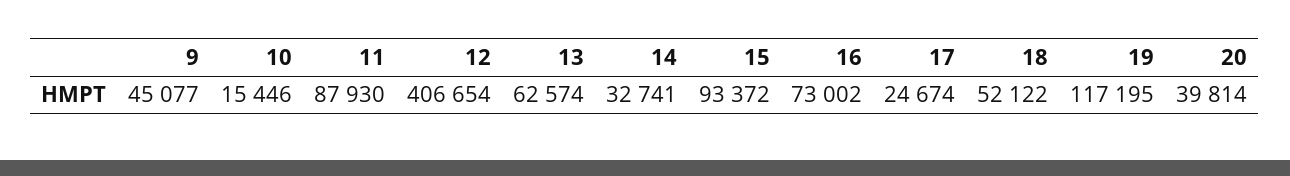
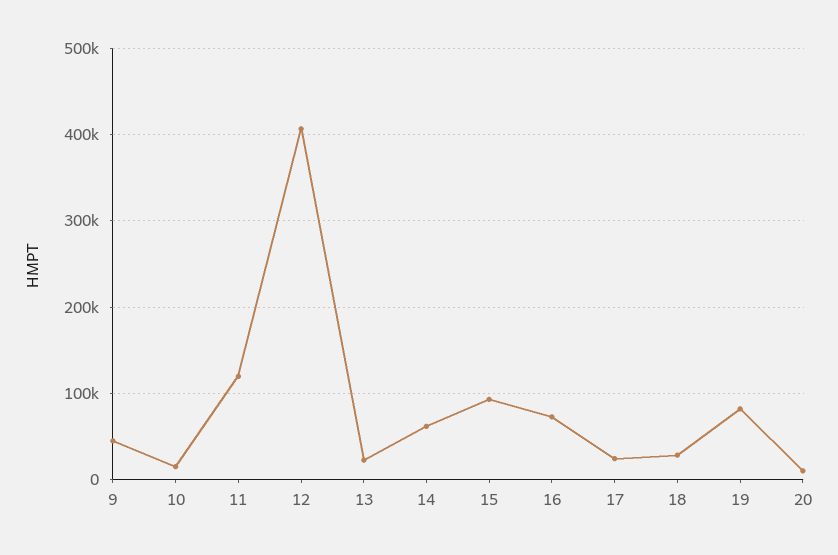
11: 87930 -> 120000
13: 62574 -> 20000
14: 32741 -> 60000
18: 52122 -> 30000
19: 117195 -> 80000
20: 39814 -> 10000

